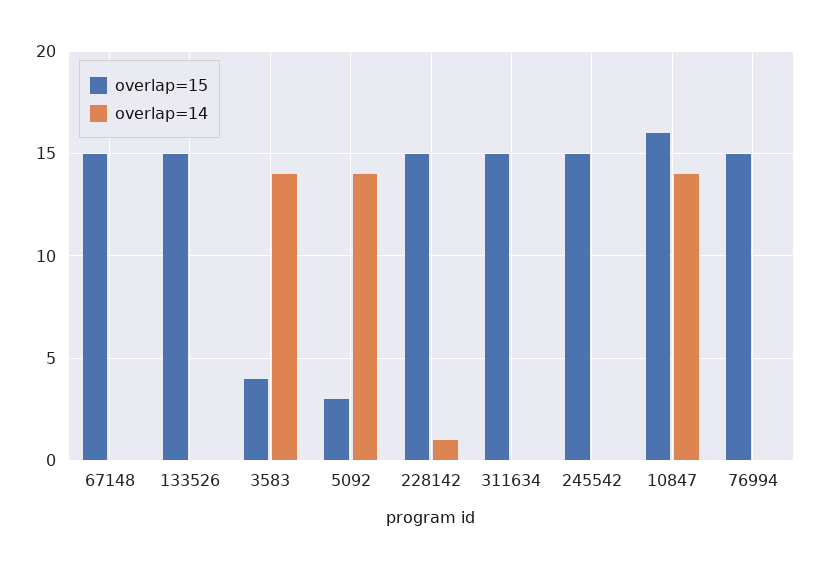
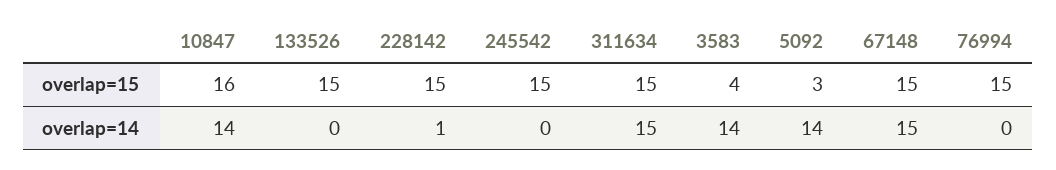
overlap=14, 67148: 0 -> 15
overlap=14, 311634: 0 -> 15

